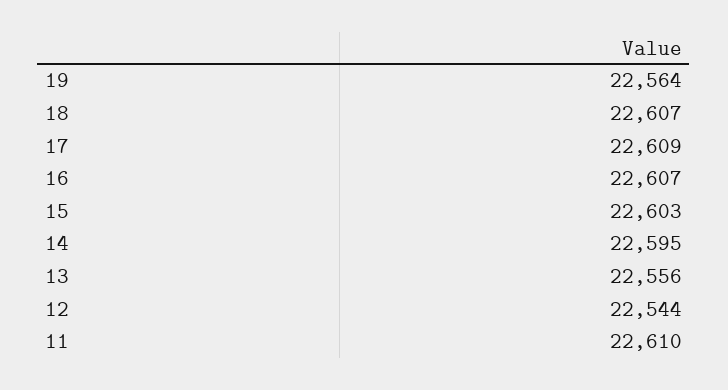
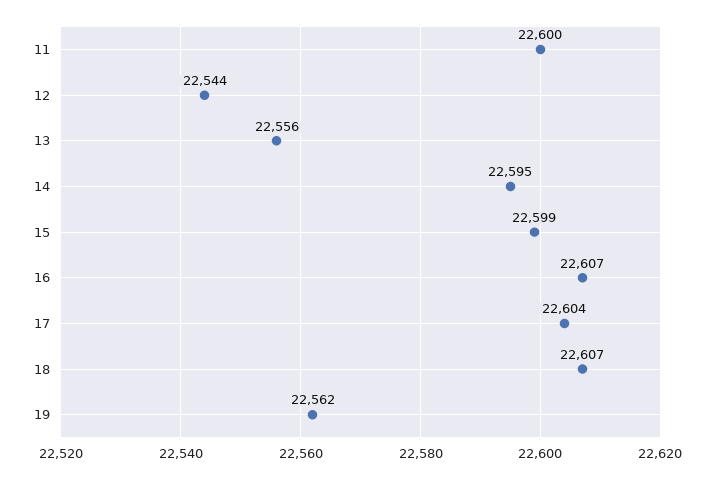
19: 22564 -> 22562
17: 22609 -> 22604
15: 22603 -> 22599
11: 22610 -> 22600

